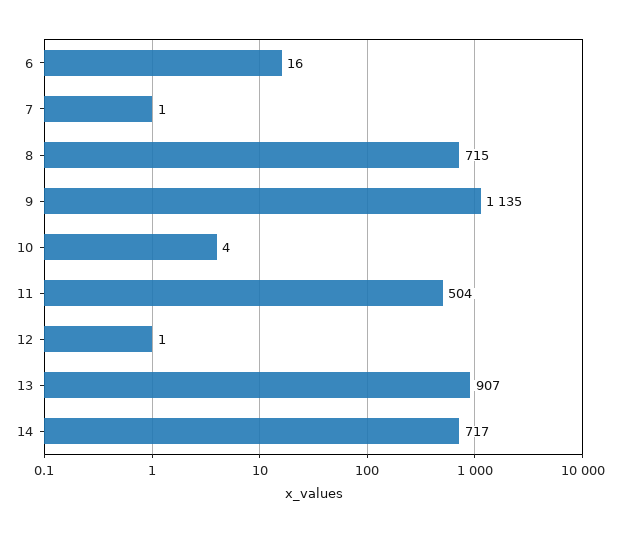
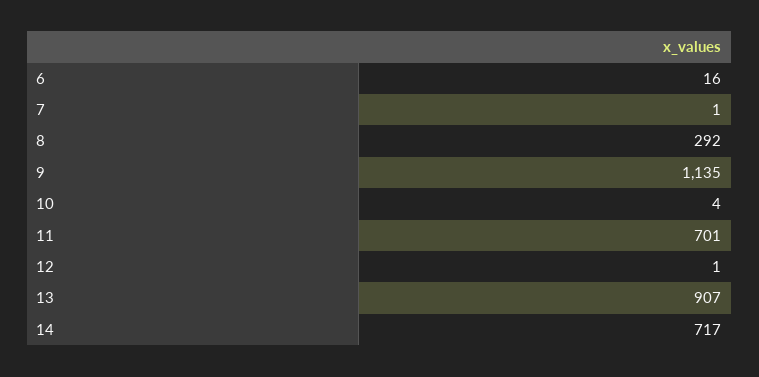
8: 715 -> 292
11: 504 -> 701

